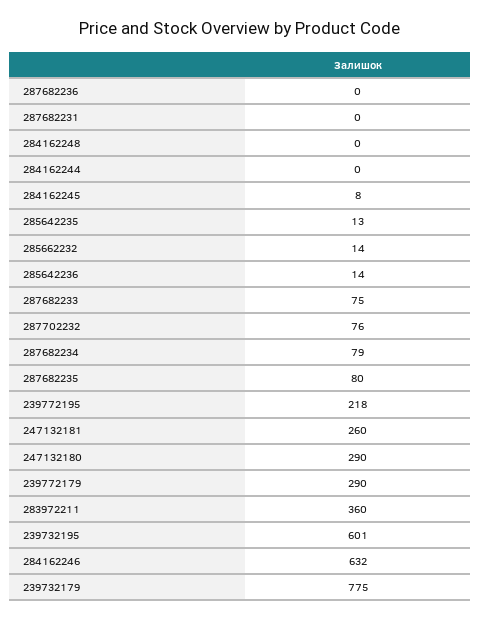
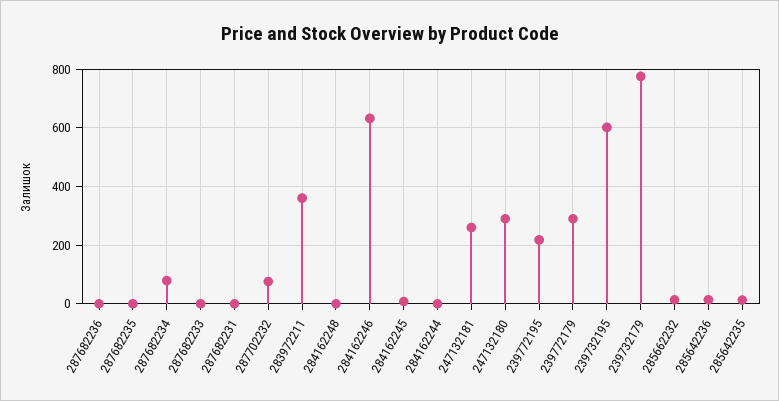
287682233: 75 -> 0
287682235: 80 -> 0

